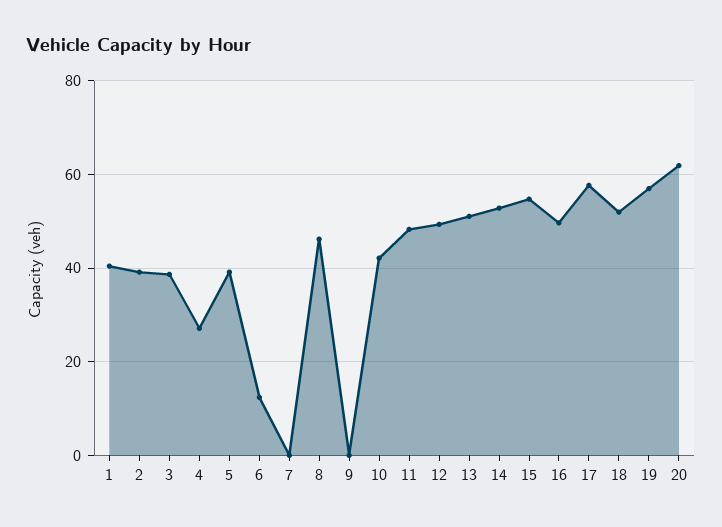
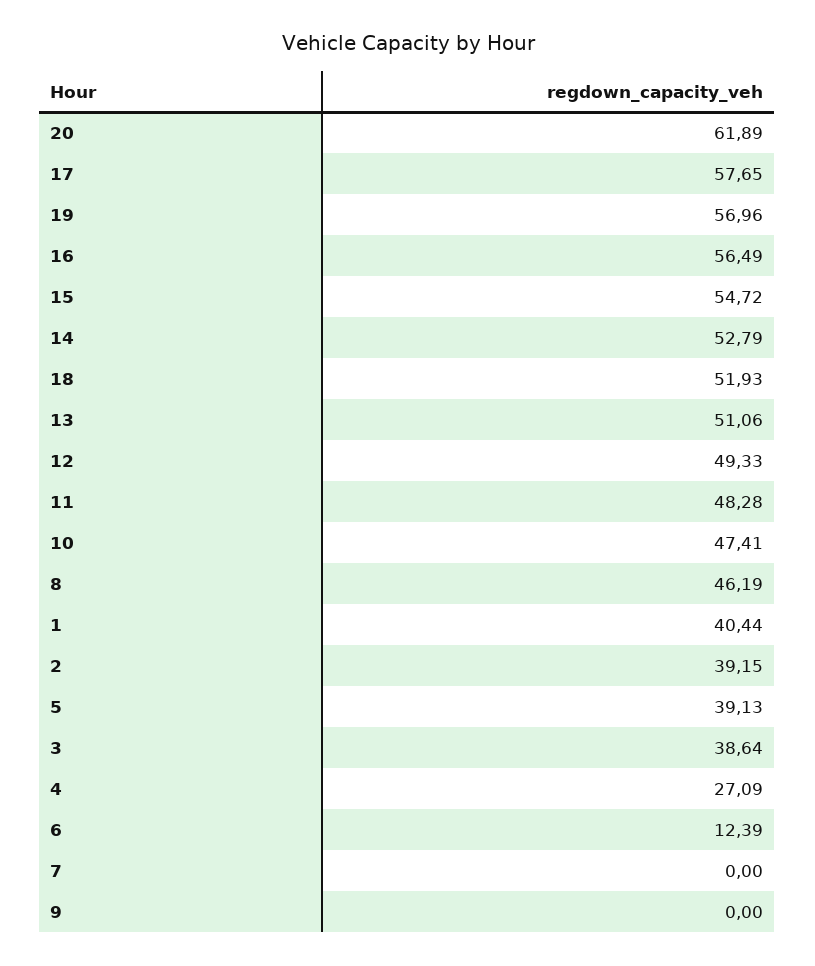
10: 42 -> 47.41
16: 50 -> 56.49

